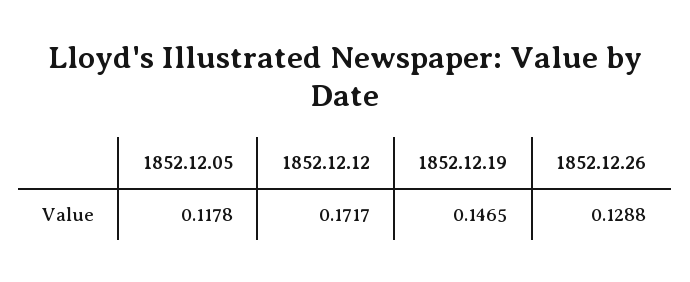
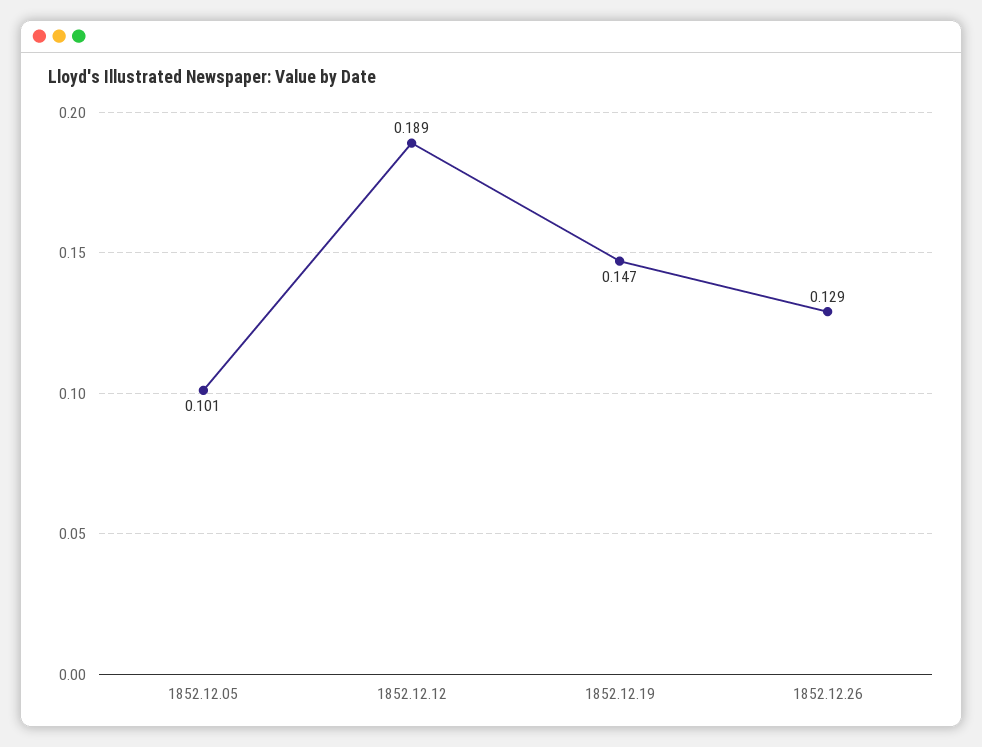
1852.12.05: 0.1178 -> 0.101
1852.12.12: 0.1717 -> 0.189

